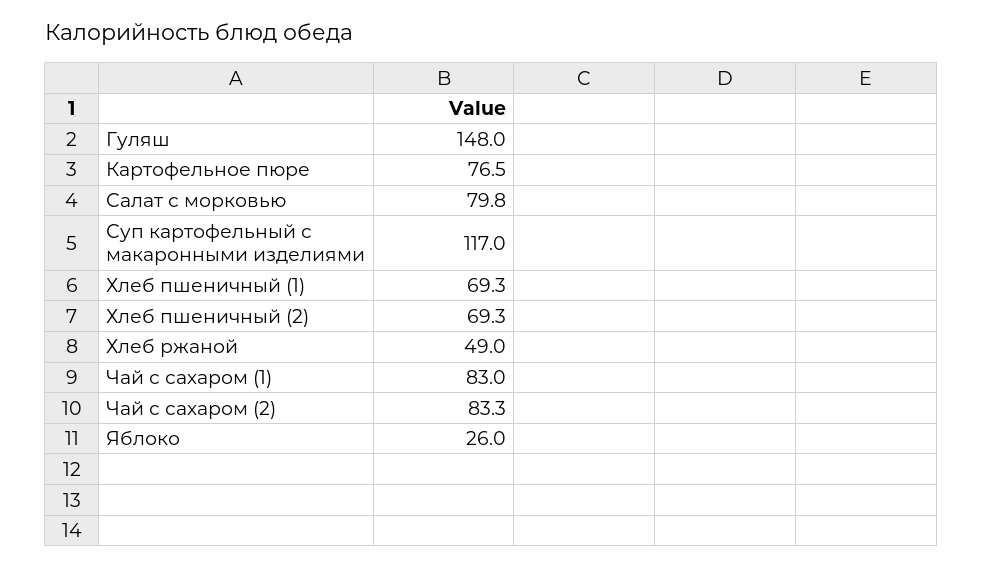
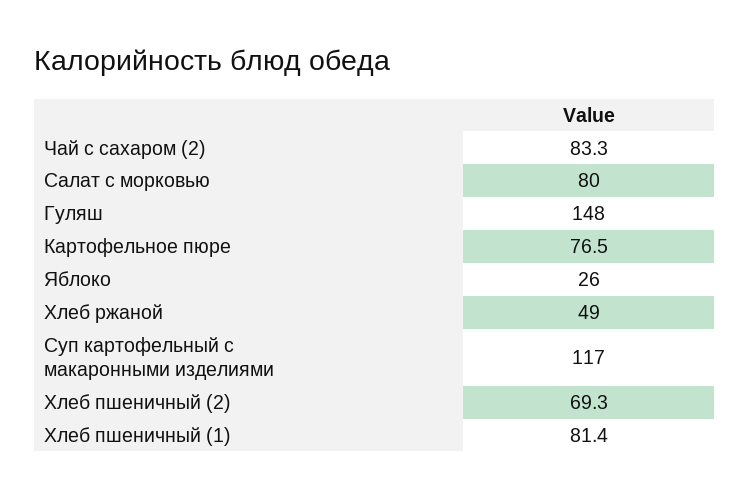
Салат с морковью: 79.8 -> 80
Хлеб пшеничный (1): 69.3 -> 81.4
Чай с сахаром (1): 83 -> none

